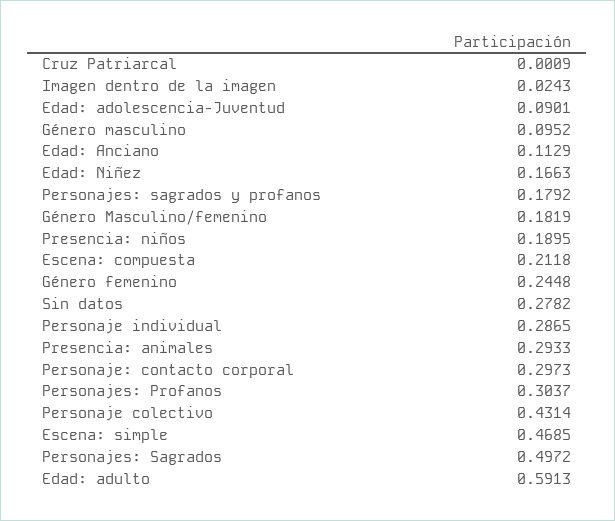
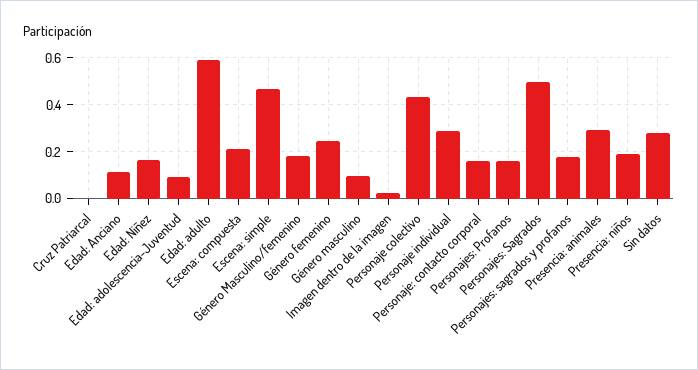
Personaje: contacto corporal: 0.2973 -> 0.15
Personajes: Profanos: 0.3037 -> 0.15

